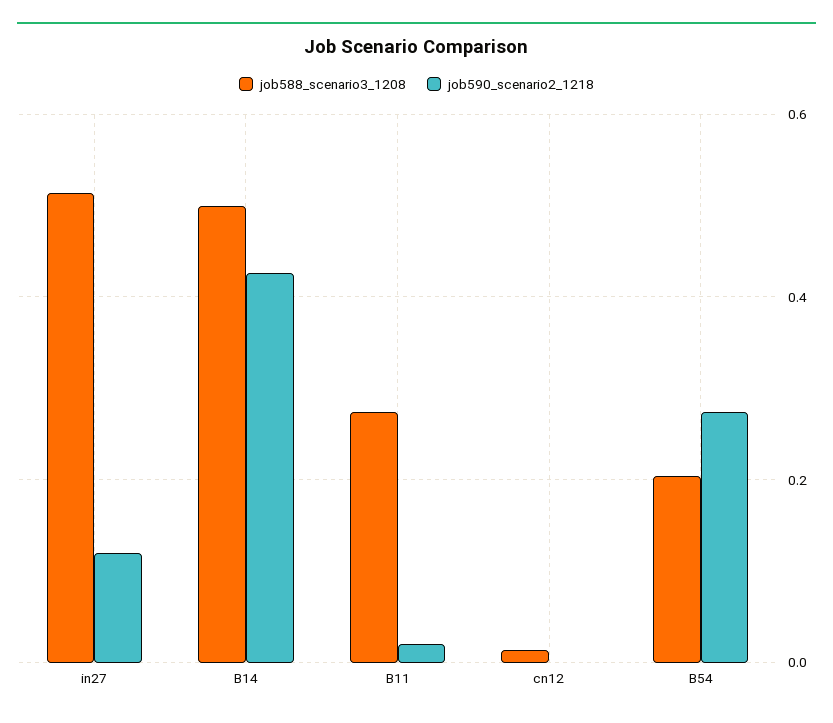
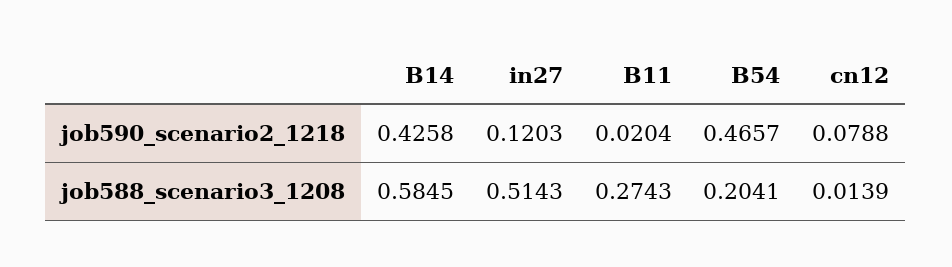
job588_scenario3_1208, B14: 0.5 -> 0.5845
job590_scenario2_1218, cn12: 0 -> 0.0788
job590_scenario2_1218, B54: 0.28 -> 0.4657

